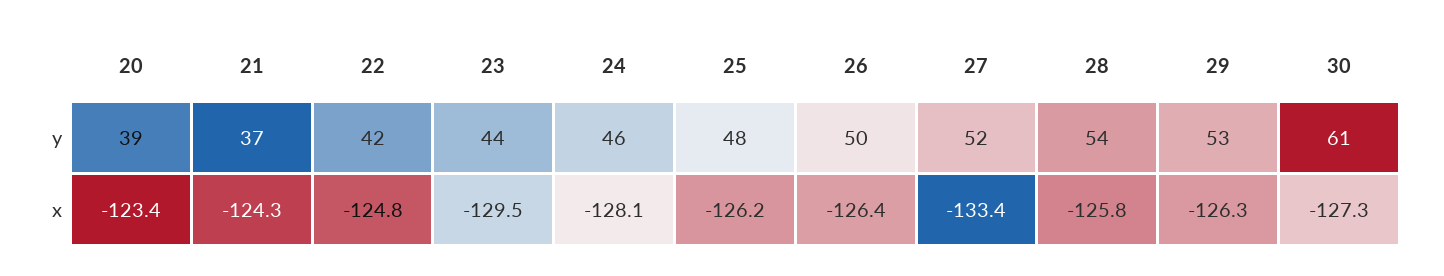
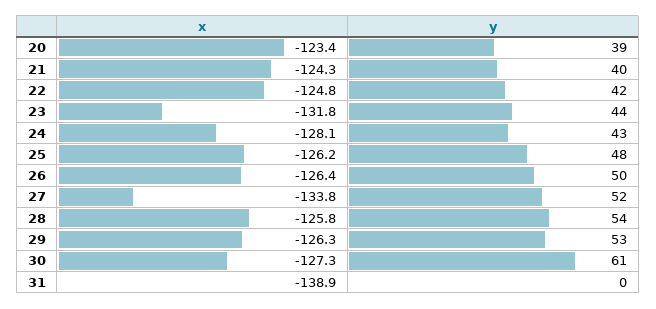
21, y: 37 -> 40
24, y: 46 -> 43
23, x: -129.5 -> -131.8
27, x: -133.4 -> -133.8
31, x: none -> -138.9
31, y: none -> 0

